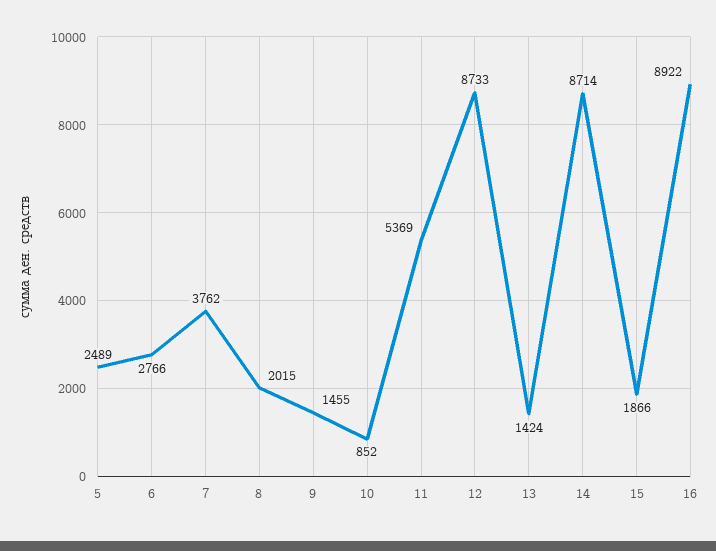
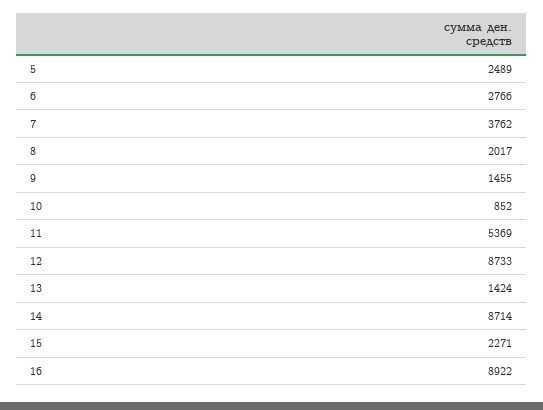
8: 2015 -> 2017
15: 1866 -> 2271

